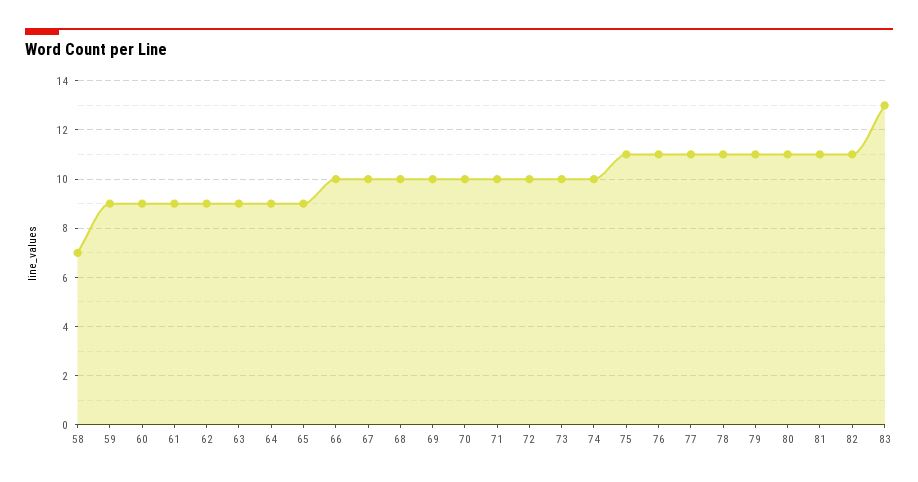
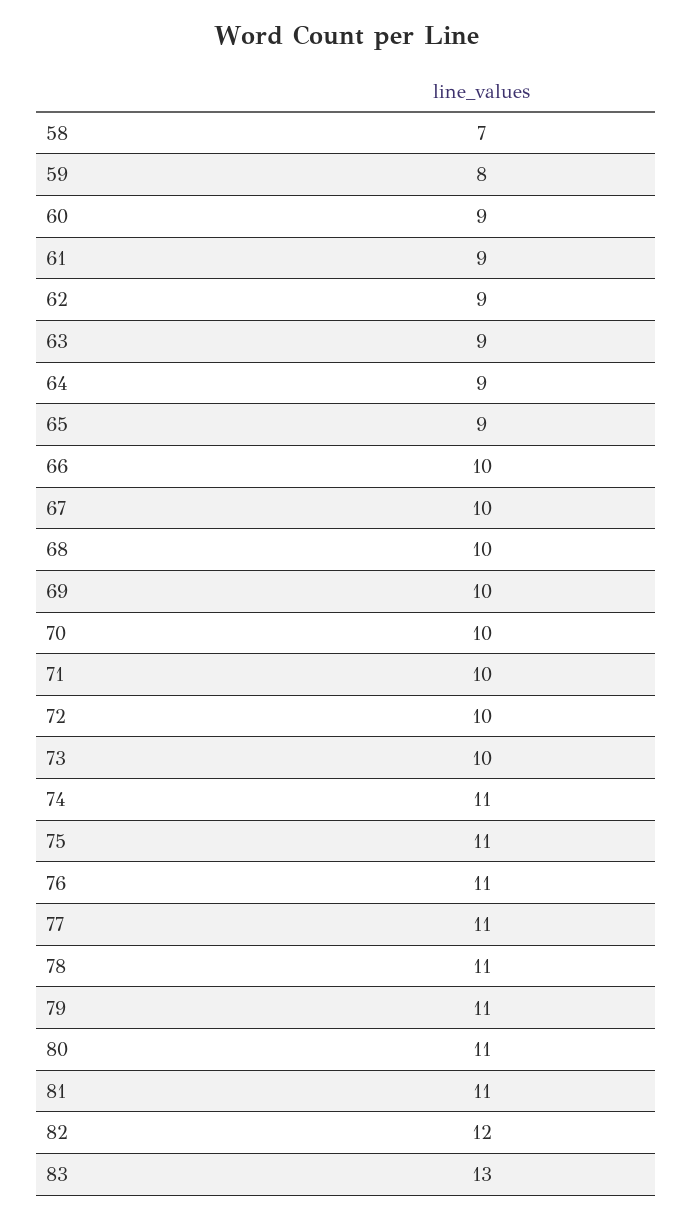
59: 9 -> 8
74: 10 -> 11
82: 11 -> 12

